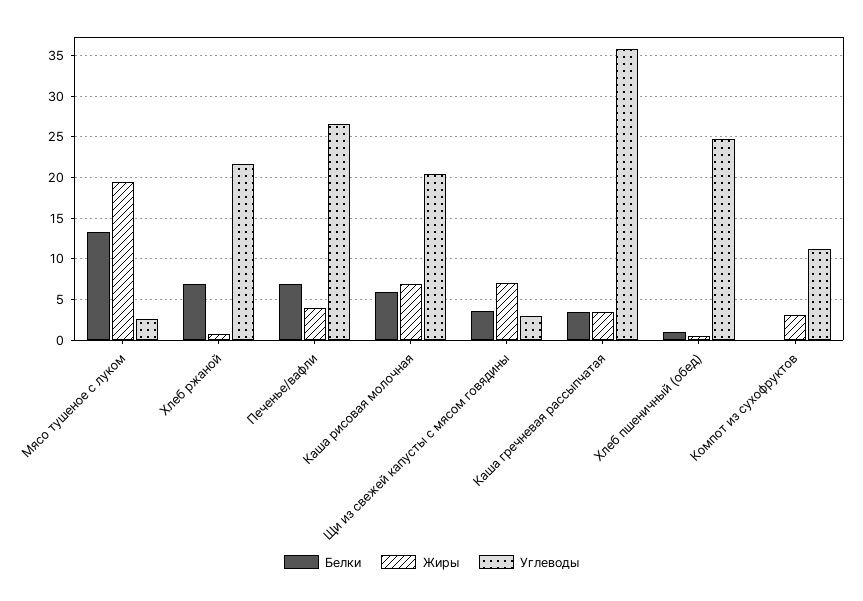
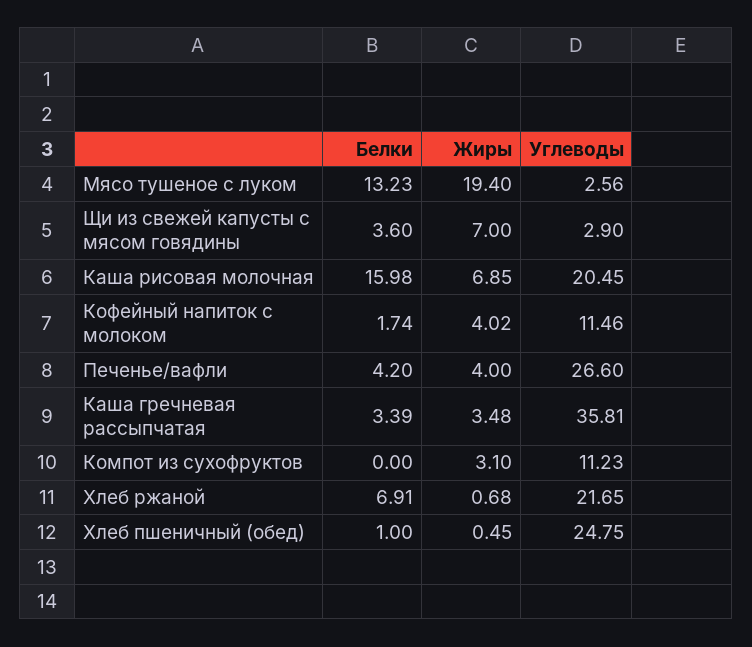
Белки, Печенье/вафли: 7 -> 4.2
Белки, Каша рисовая молочная: 6 -> 15.98
Белки, Кофейный напиток с молоком: none -> 1.74
Жиры, Кофейный напиток с молоком: none -> 4.02
Углеводы, Кофейный напиток с молоком: none -> 11.46

